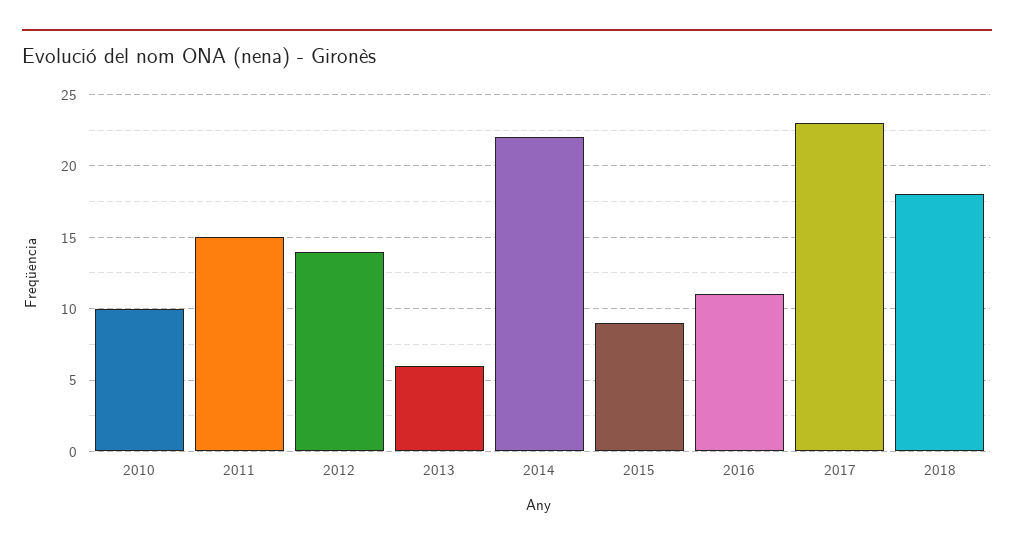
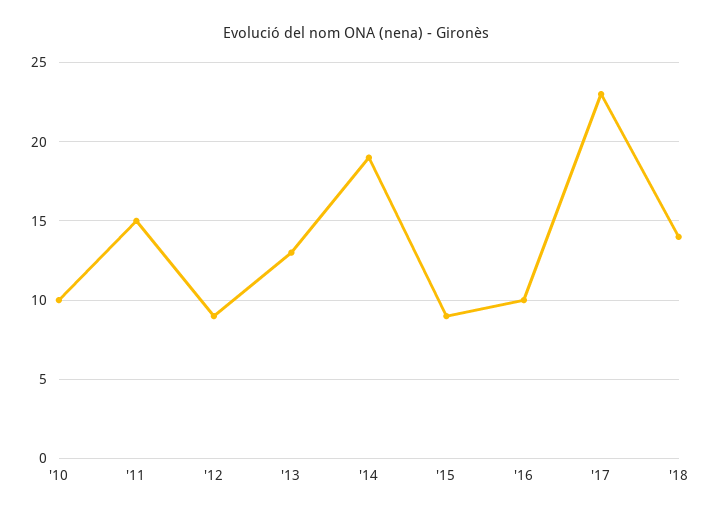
2012: 14 -> 9
2013: 6 -> 13
2014: 22 -> 19
2016: 11 -> 10
2018: 18 -> 14

